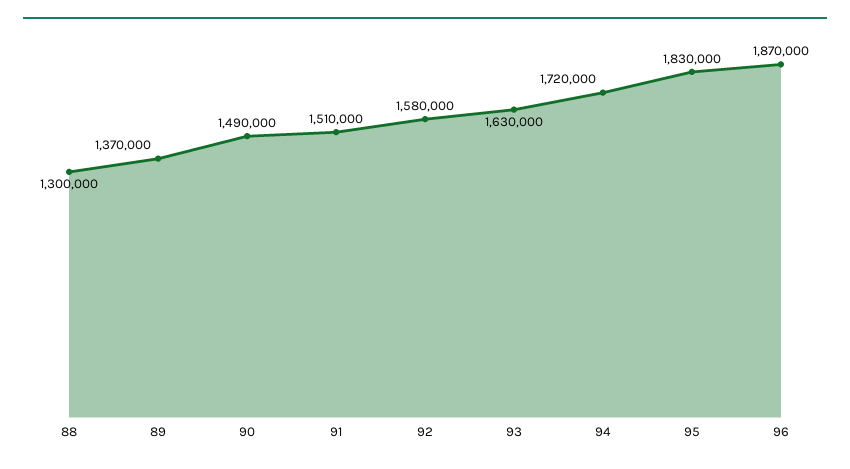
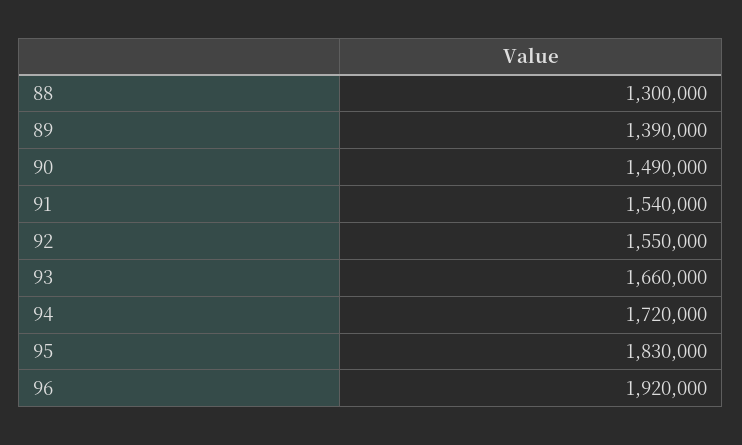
89: 1370000 -> 1390000
91: 1510000 -> 1540000
92: 1580000 -> 1550000
93: 1630000 -> 1660000
96: 1870000 -> 1920000

